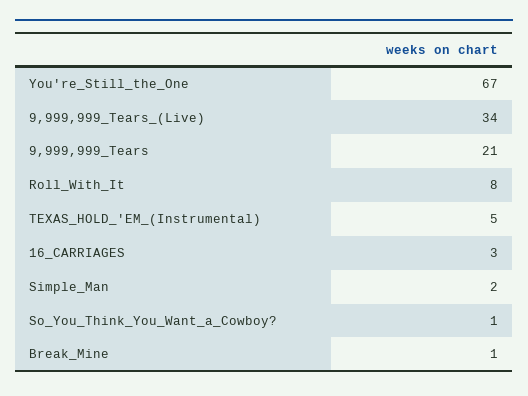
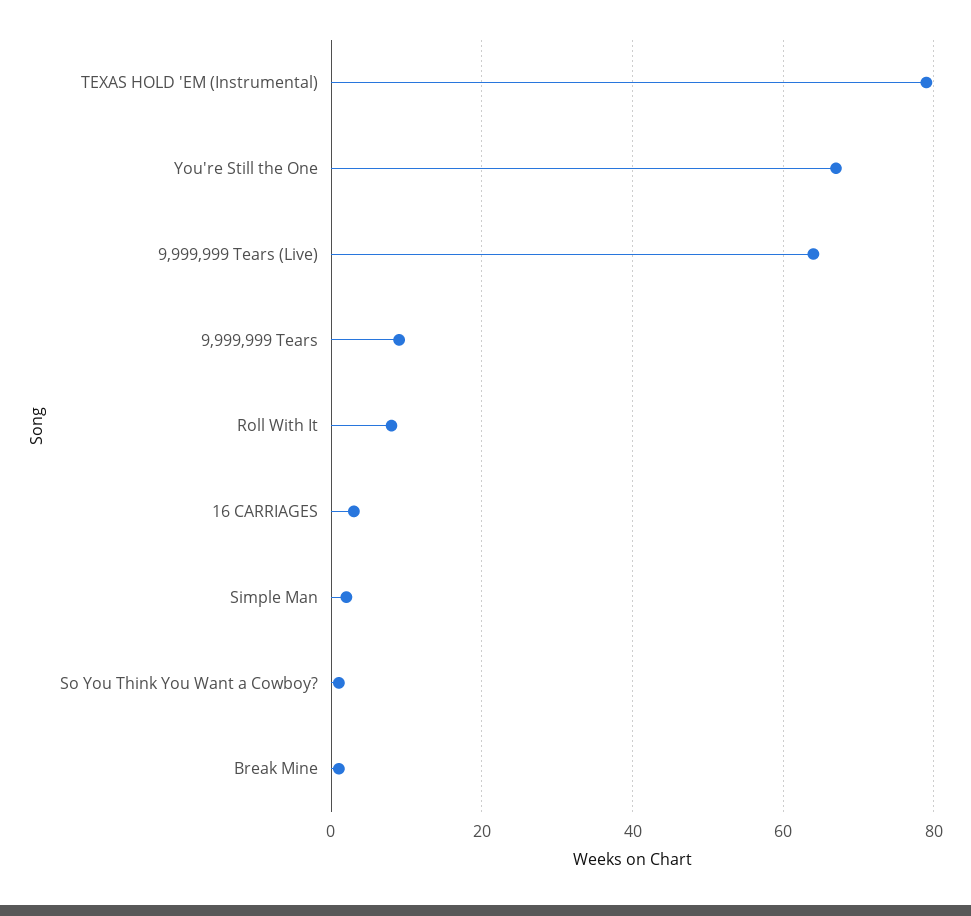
9,999,999_Tears_(Live): 34 -> 65
9,999,999_Tears: 21 -> 10
TEXAS_HOLD_'EM_(Instrumental): 5 -> 80

